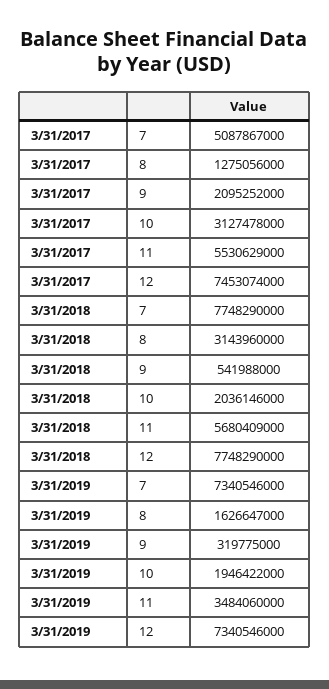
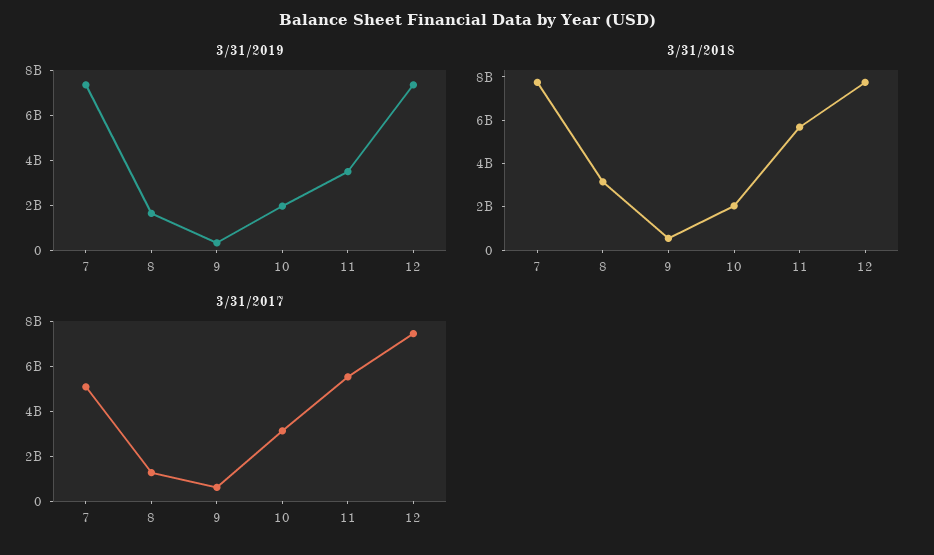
3/31/2017, 9: 2095252000 -> 500000000

